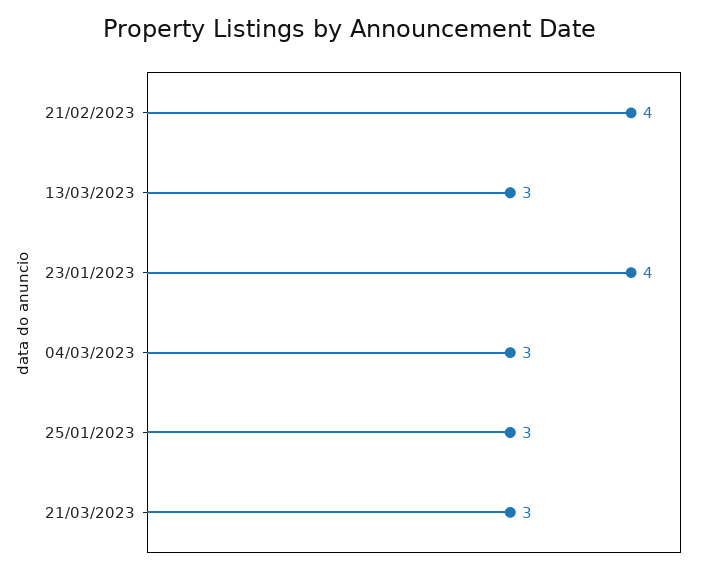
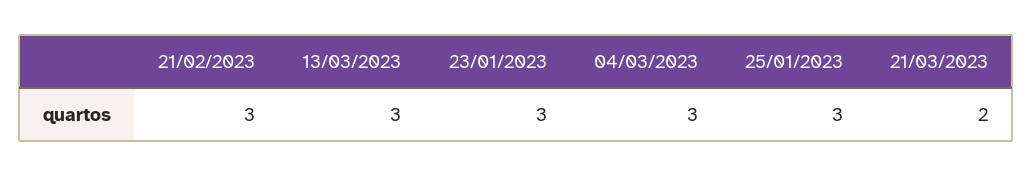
21/02/2023: 4 -> 3
23/01/2023: 4 -> 3
21/03/2023: 3 -> 2

